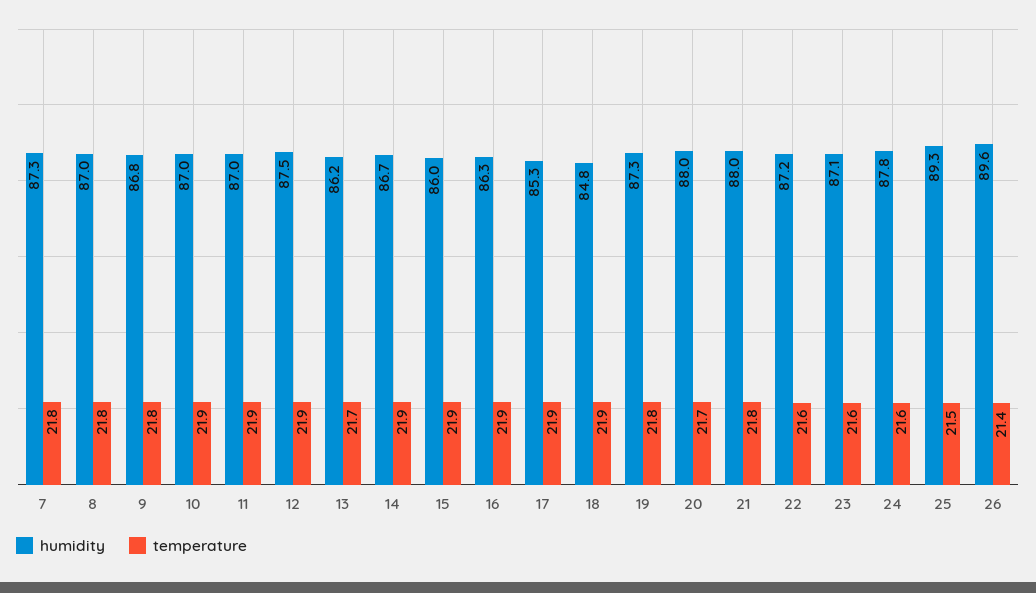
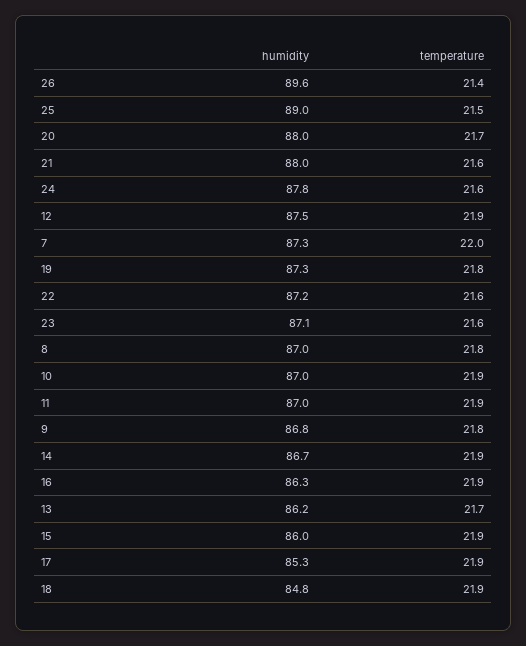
temperature, 7: 21.8 -> 22
temperature, 21: 21.8 -> 21.6
humidity, 25: 89.3 -> 89

